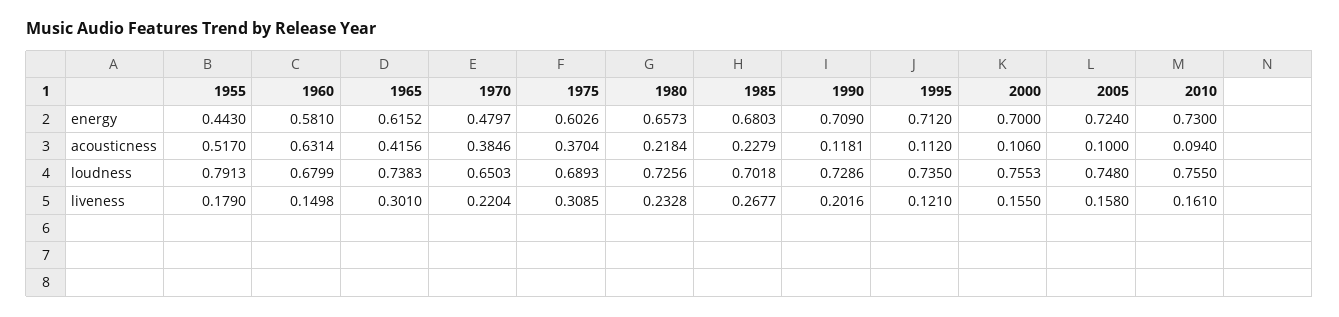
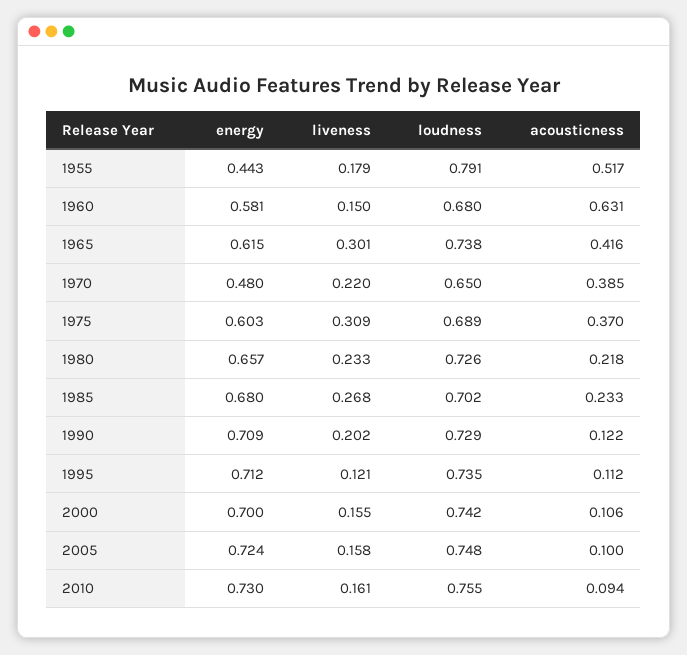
1985, acousticness: 0.2279 -> 0.233
1990, acousticness: 0.1181 -> 0.122
2000, loudness: 0.7553 -> 0.742

